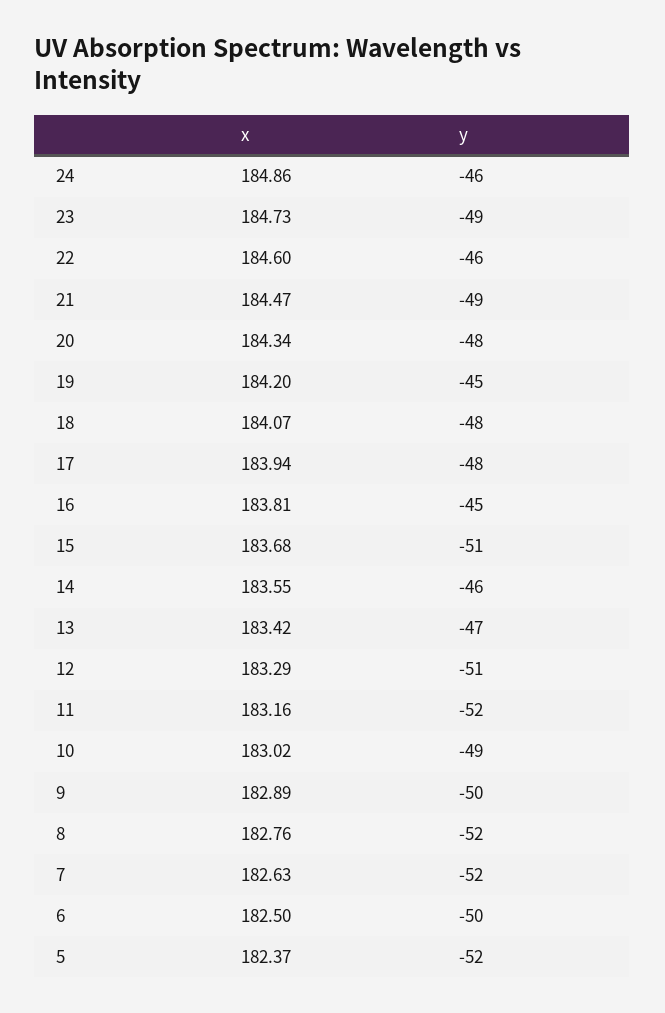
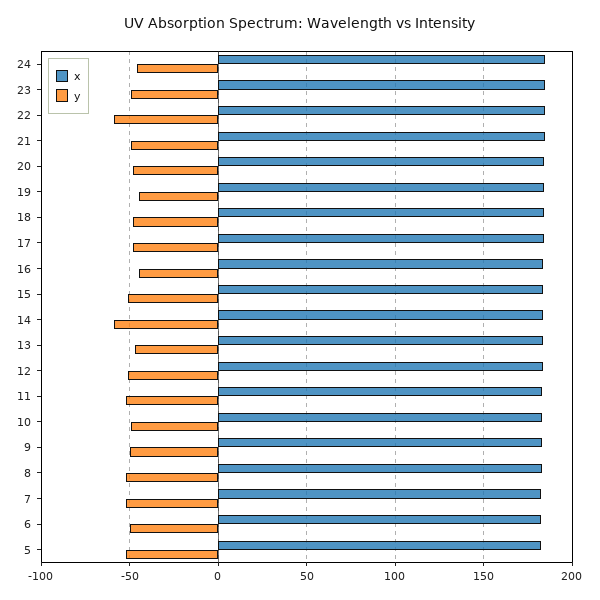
y, 22: -46 -> -60
y, 14: -46 -> -60

